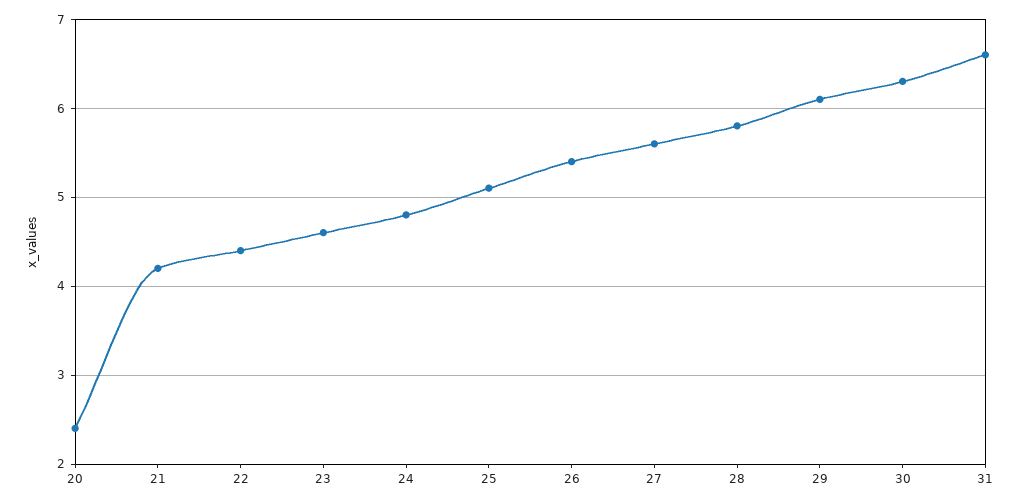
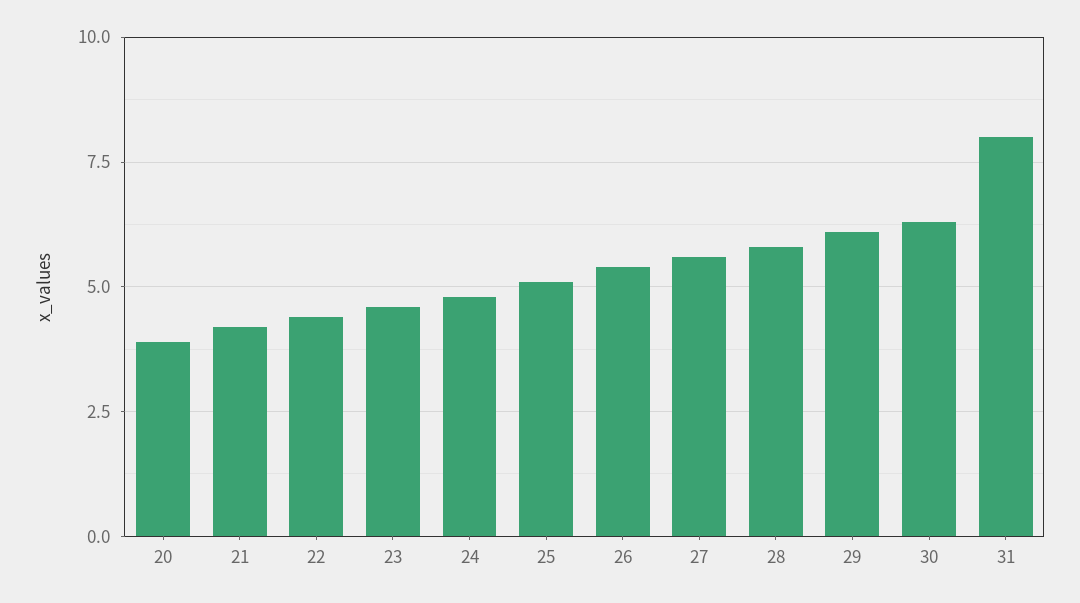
20: 2.4 -> 4
31: 6.6 -> 8

